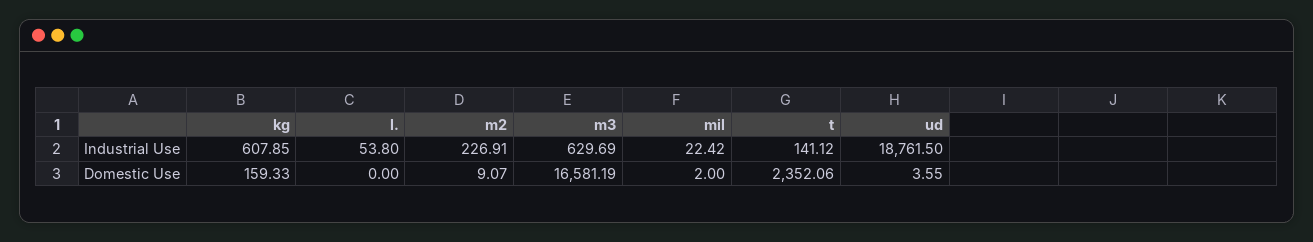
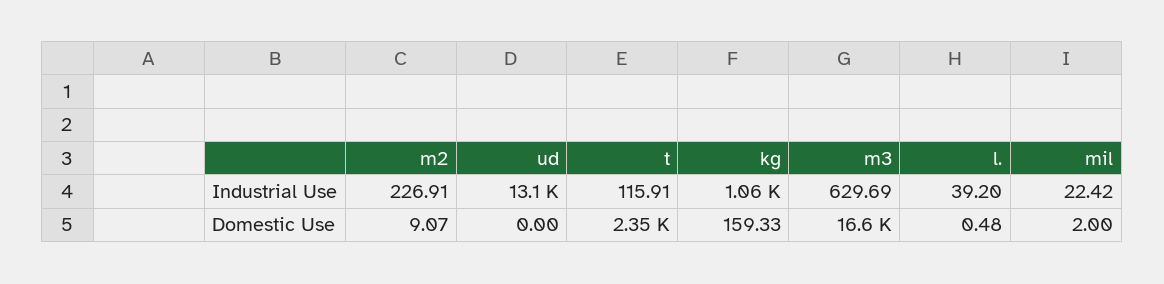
kg, Industrial Use: 607.85 -> 1060
l., Industrial Use: 53.8 -> 39.2
t, Industrial Use: 141.12 -> 115.91
ud, Industrial Use: 18761.5 -> 13100
l., Domestic Use: 0 -> 0.48
ud, Domestic Use: 3.55 -> 0

